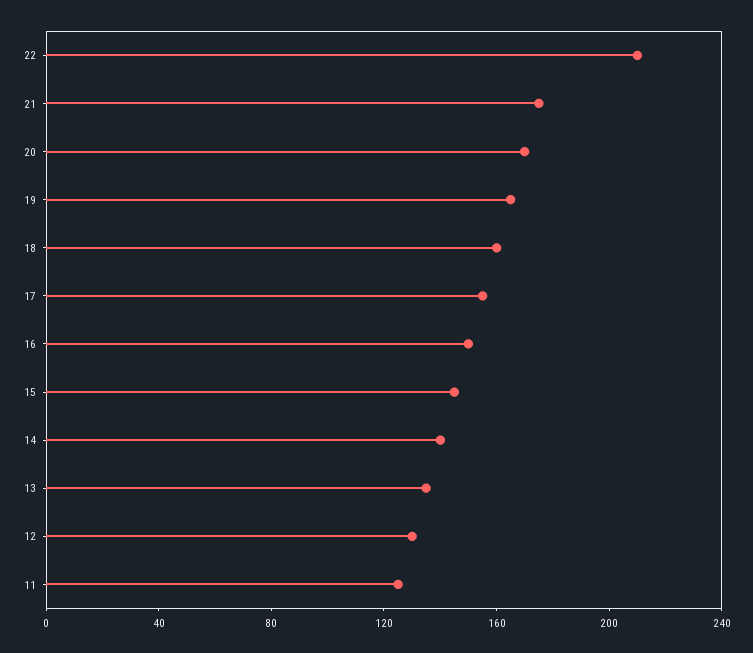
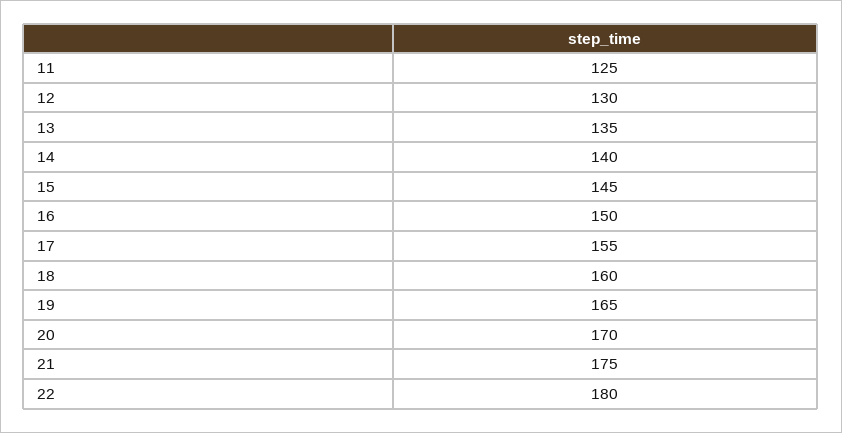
22: 210 -> 180

